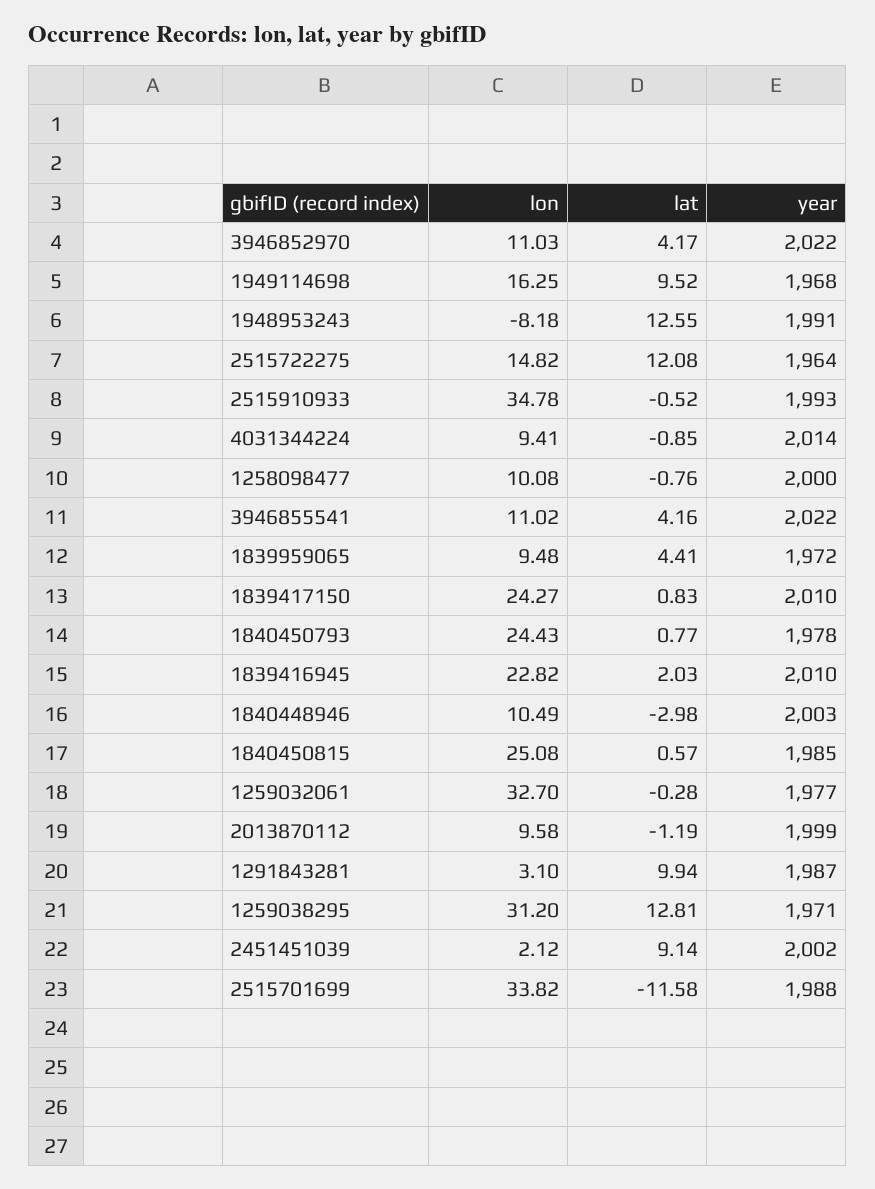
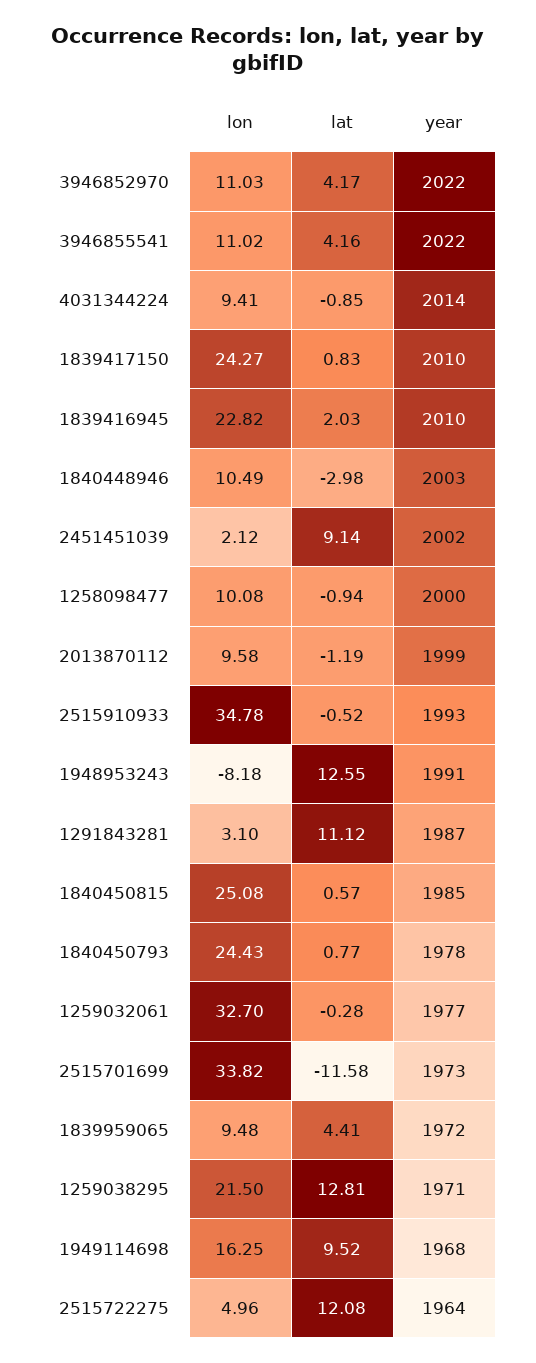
lon, 2515722275: 14.82 -> 4.96
lat, 1258098477: -0.76 -> -0.94
lat, 1291843281: 9.94 -> 11.12
lon, 1259038295: 31.2 -> 21.5
year, 2515701699: 1988 -> 1973

